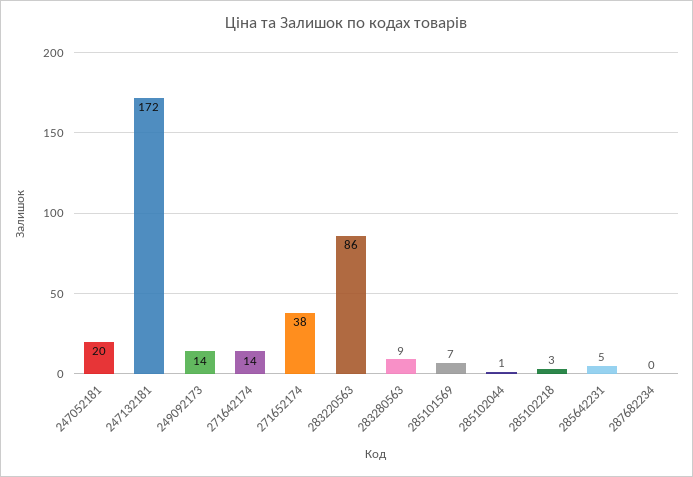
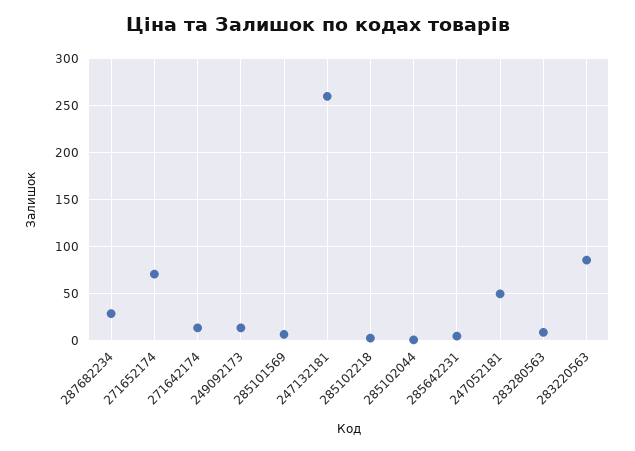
247052181: 20 -> 50
247132181: 172 -> 260
271652174: 38 -> 70
287682234: 0 -> 30

